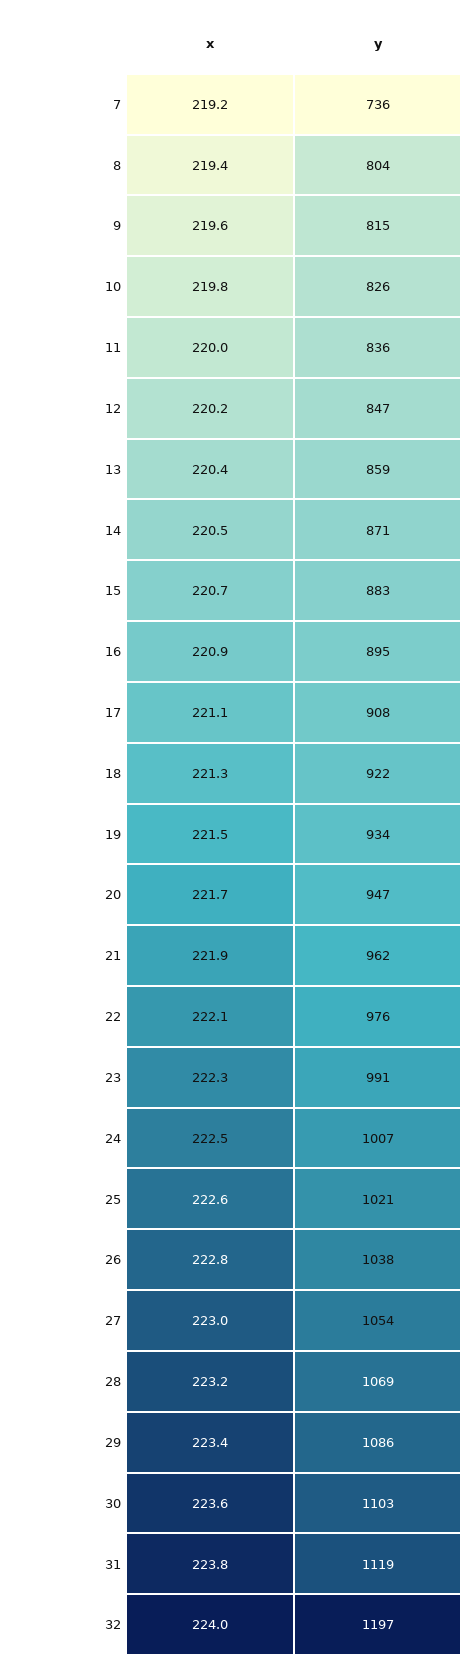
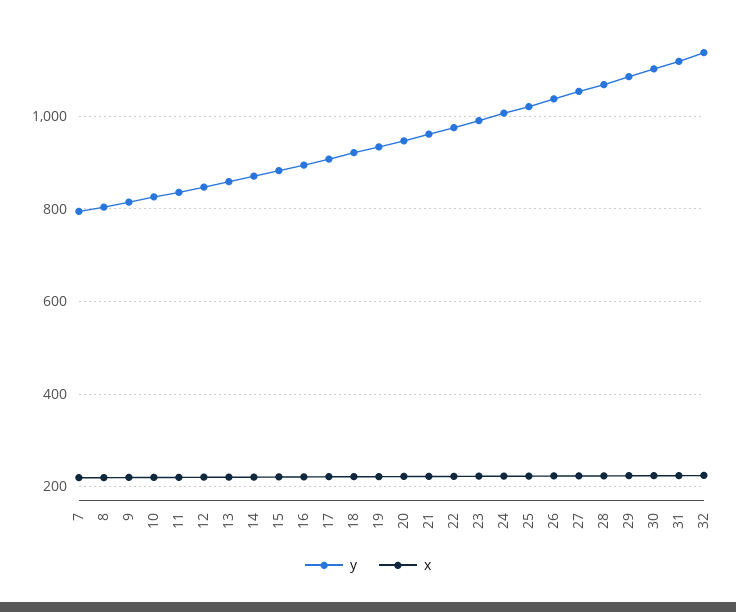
y, 7: 736 -> 800
y, 32: 1197 -> 1140

